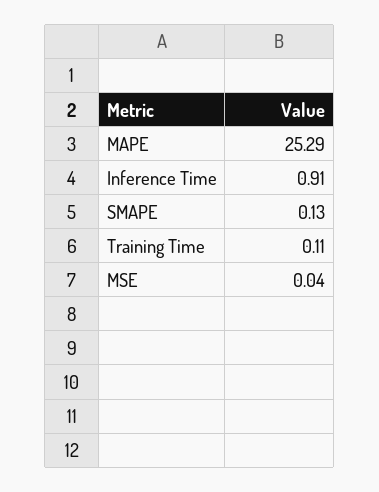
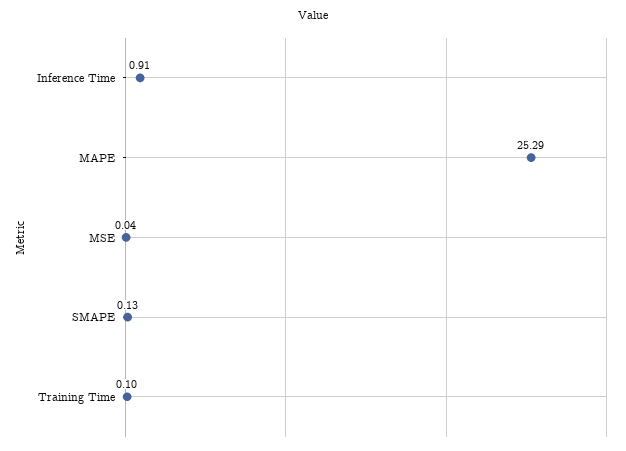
Training Time: 0.11 -> 0.1

